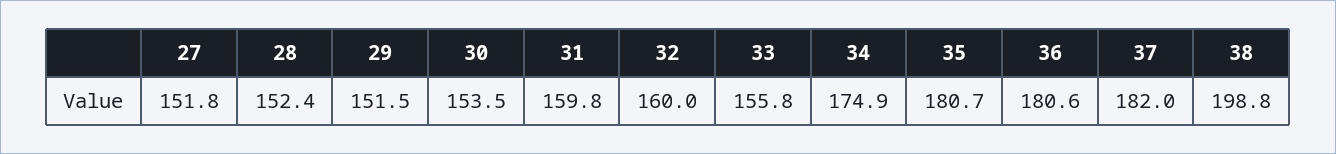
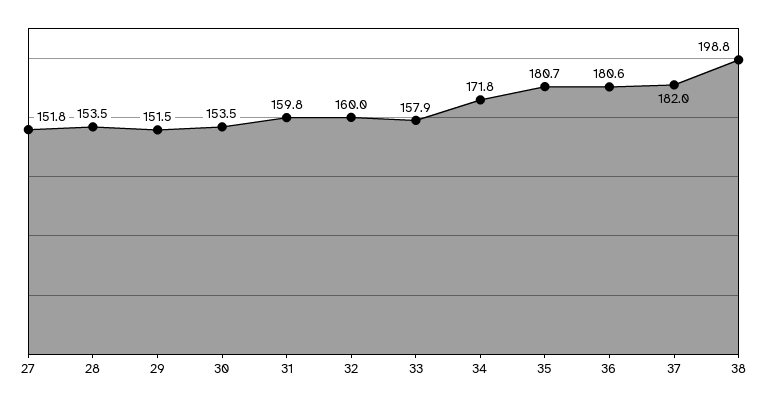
28: 152.4 -> 153.5
33: 155.8 -> 157.9
34: 174.9 -> 171.8

